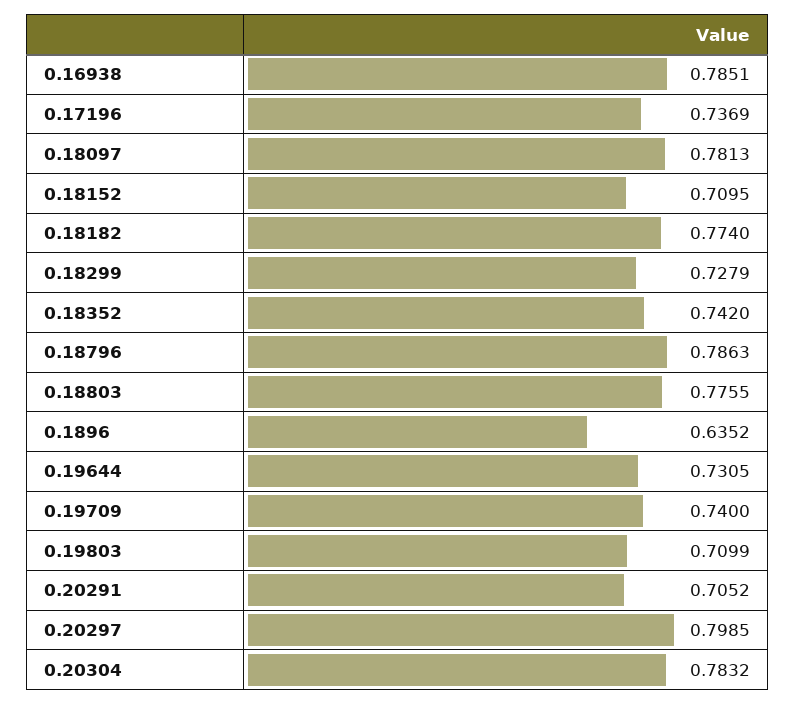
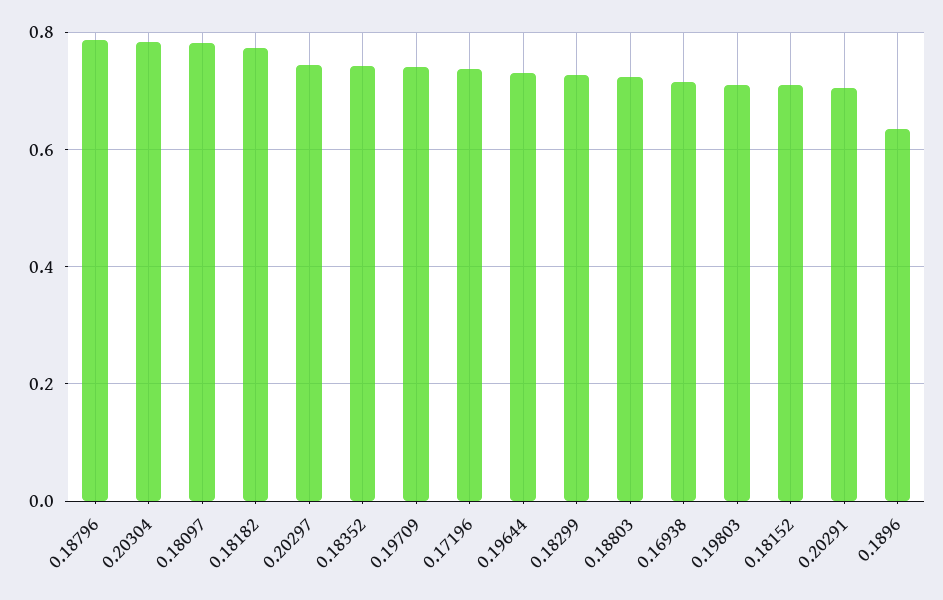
0.16938: 0.7851 -> 0.72
0.18803: 0.7755 -> 0.72
0.20297: 0.7985 -> 0.74

